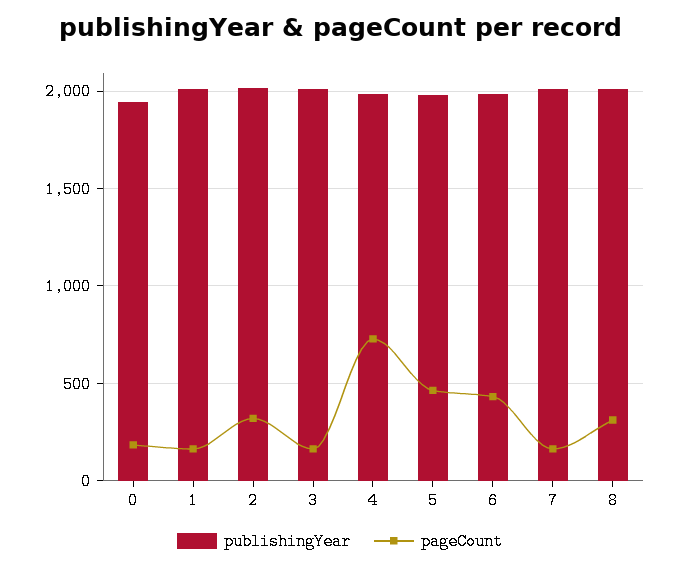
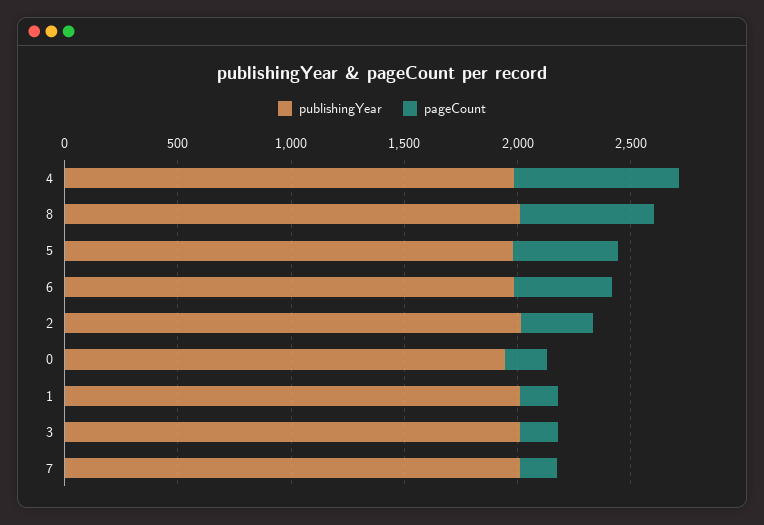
pageCount, 8: 300 -> 600

